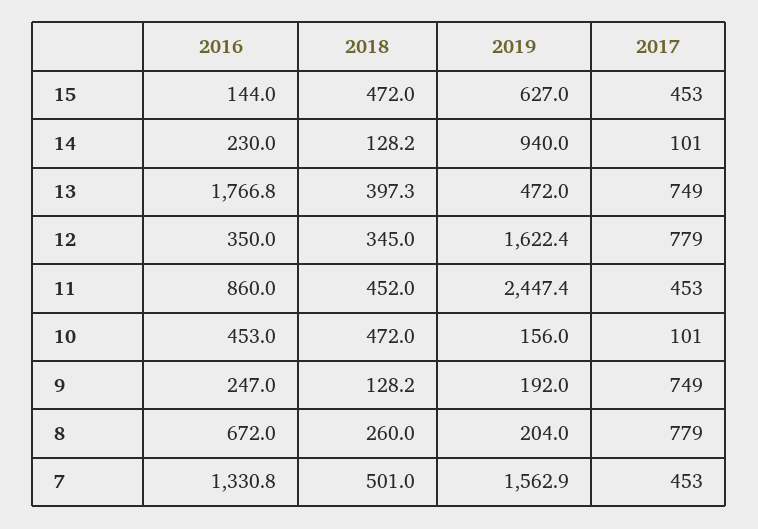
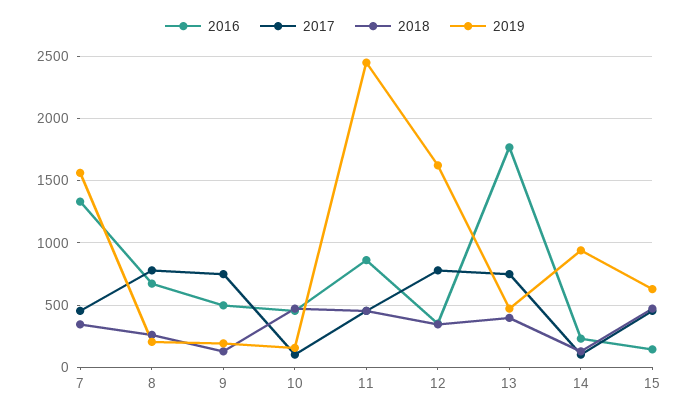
2016, 9: 247 -> 500
2018, 7: 501 -> 350

